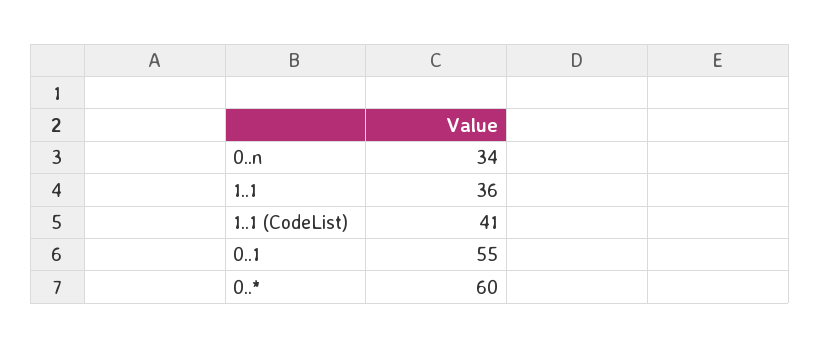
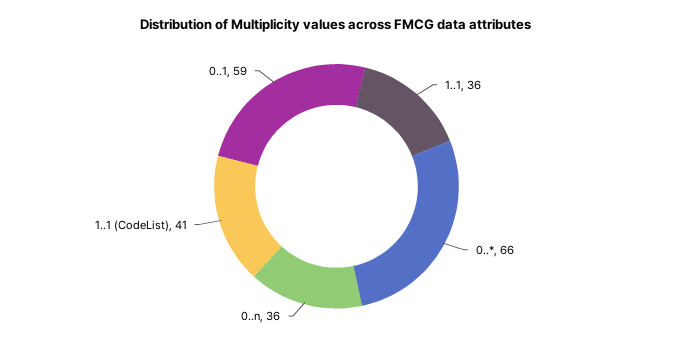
0..n: 34 -> 36
0..1: 55 -> 59
0..*: 60 -> 66

